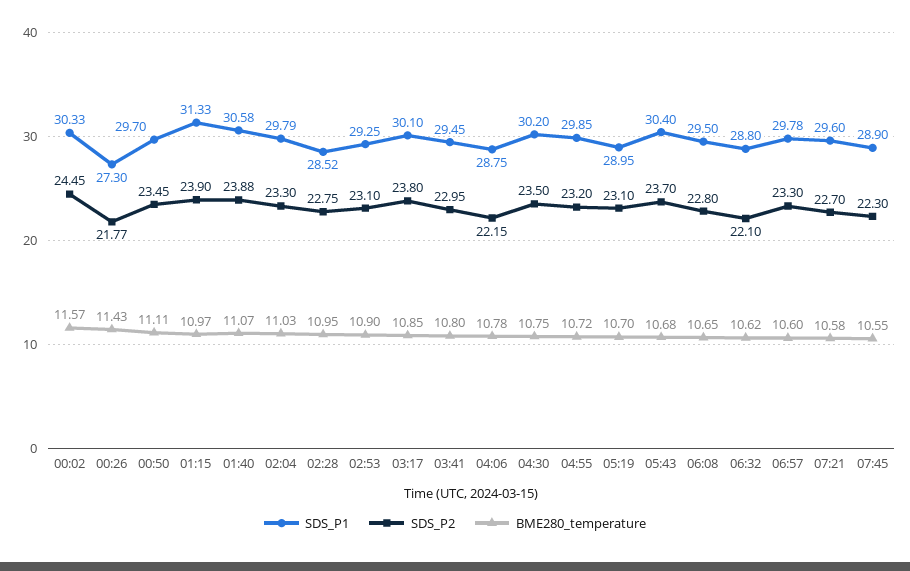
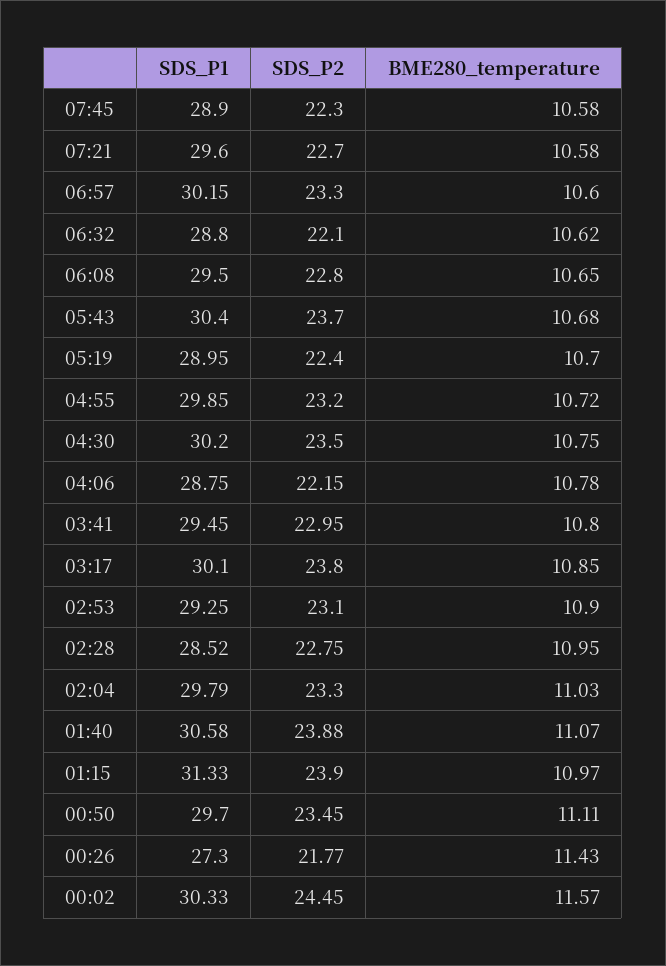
SDS_P2, 05:19: 23.1 -> 22.4
SDS_P1, 06:57: 29.78 -> 30.15
BME280_temperature, 07:45: 10.55 -> 10.58

